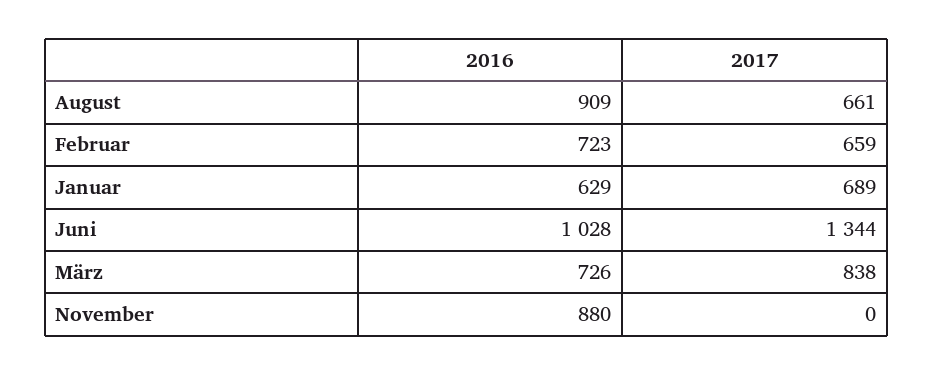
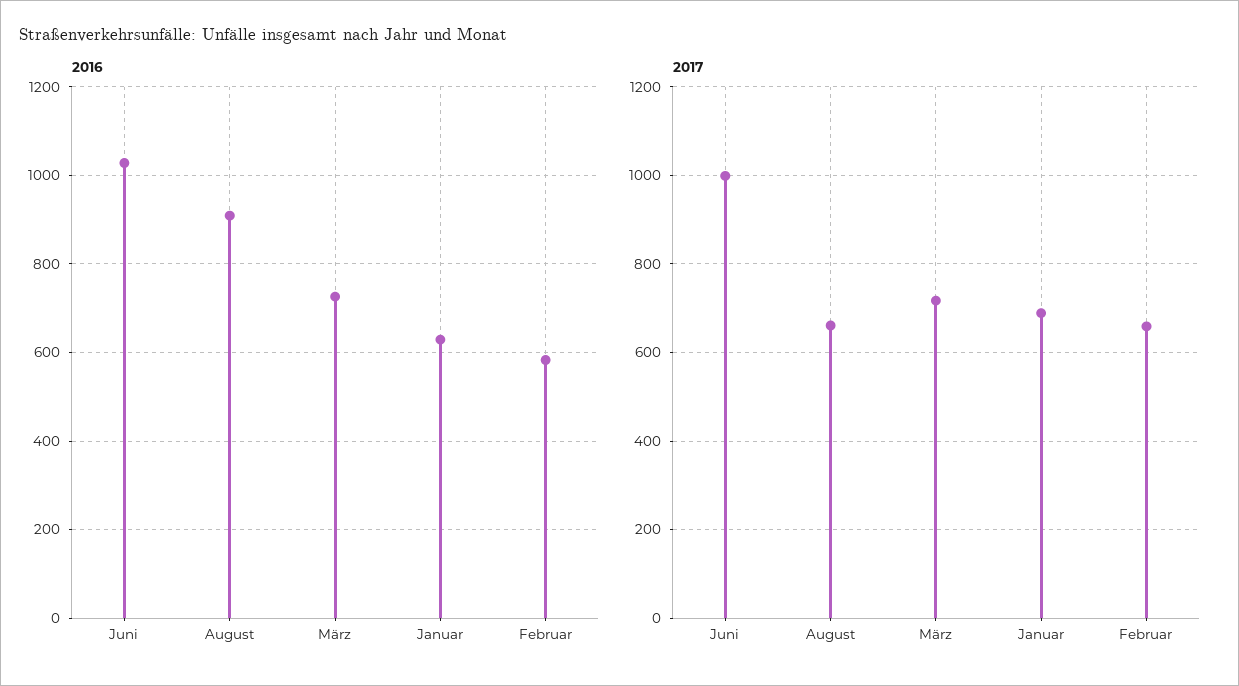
2016, Februar: 723 -> 580
2017, Juni: 1344 -> 1000
2017, März: 838 -> 720
2016, November: 880 -> none
2017, November: 0 -> none

